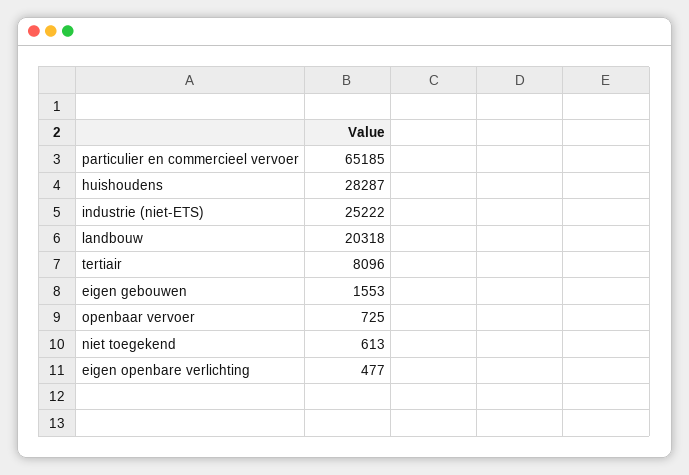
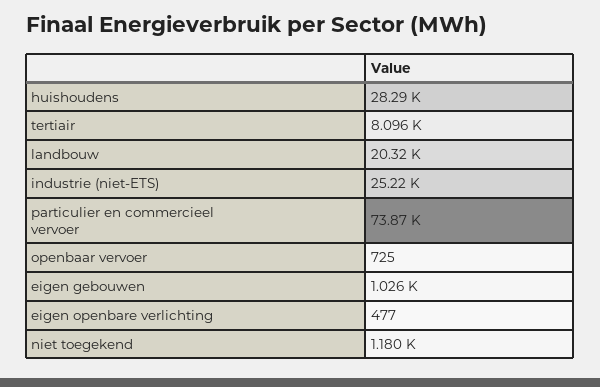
particulier en commercieel vervoer: 65185 -> 73870
eigen gebouwen: 1553 -> 1026
niet toegekend: 613 -> 1180

